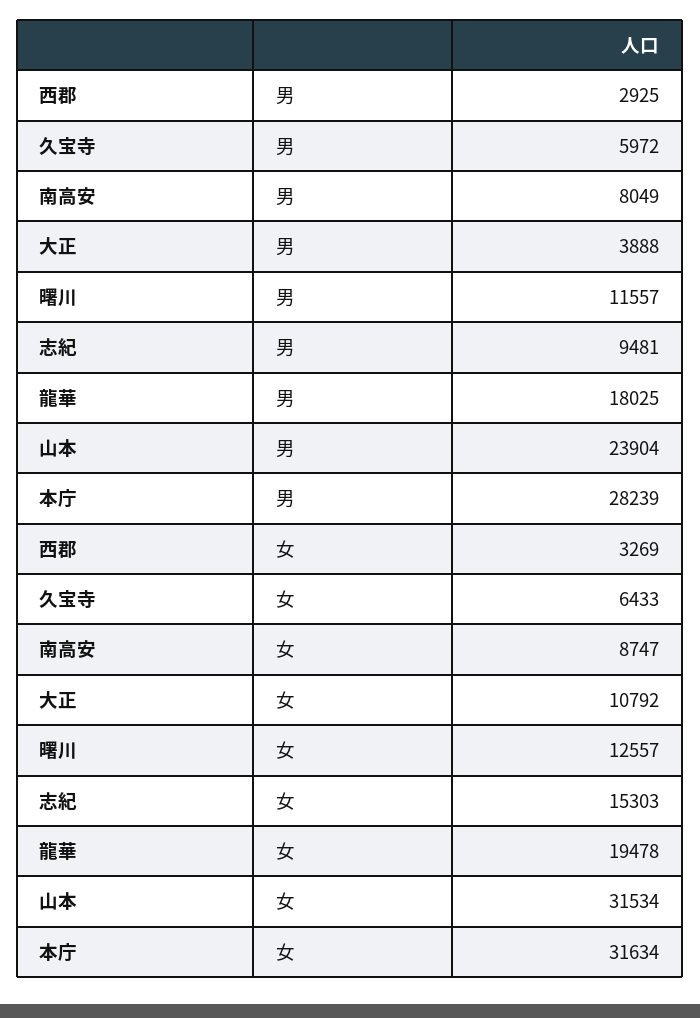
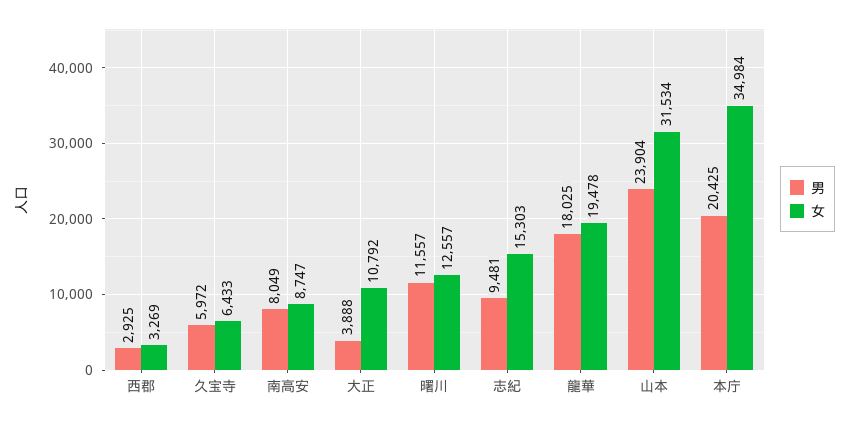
男, 本庁: 28239 -> 20425
女, 本庁: 31634 -> 34984

